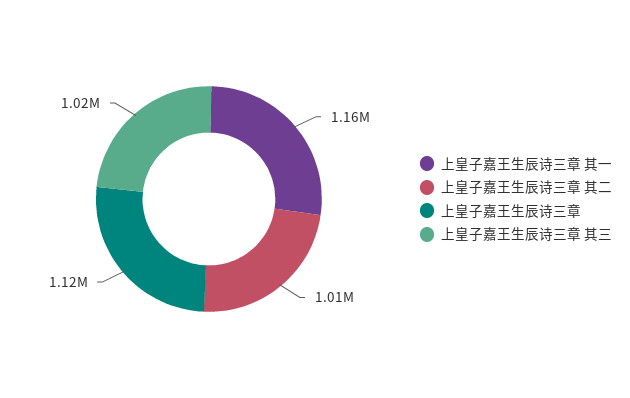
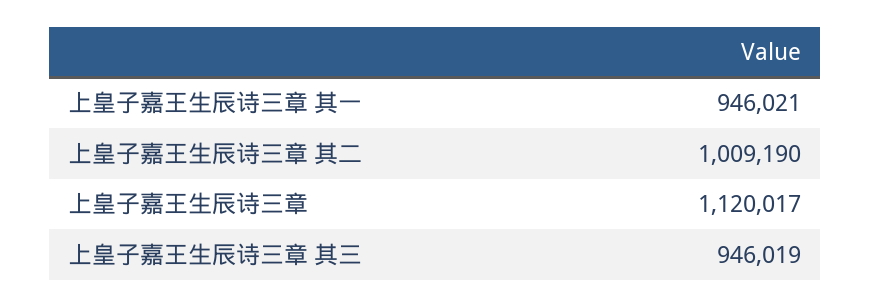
上皇子嘉王生辰诗三章 其一: 1160000 -> 946021
上皇子嘉王生辰诗三章 其三: 1020000 -> 946019

